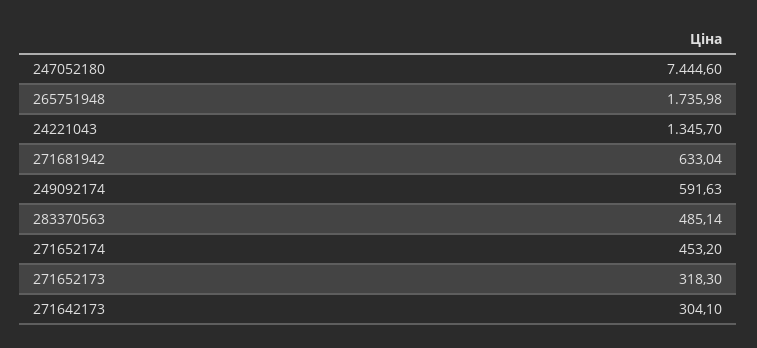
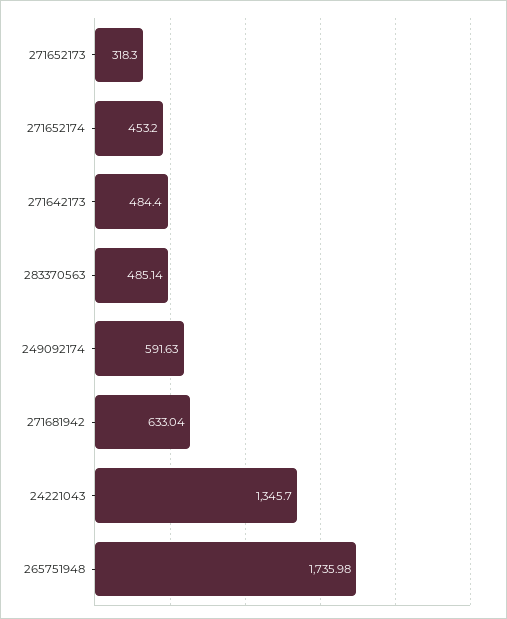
247052180: 7444.6 -> none
271642173: 304.1 -> 484.4

